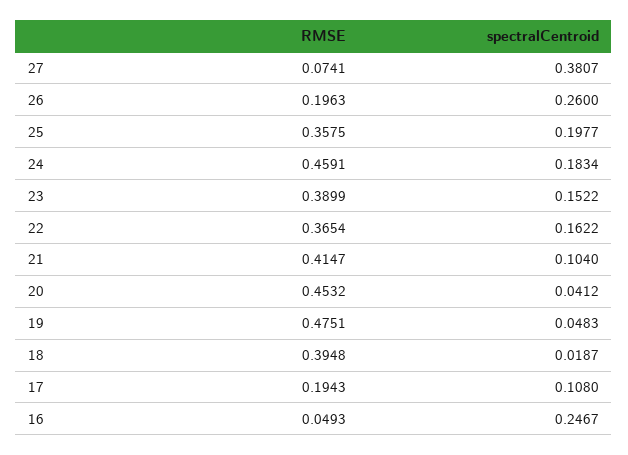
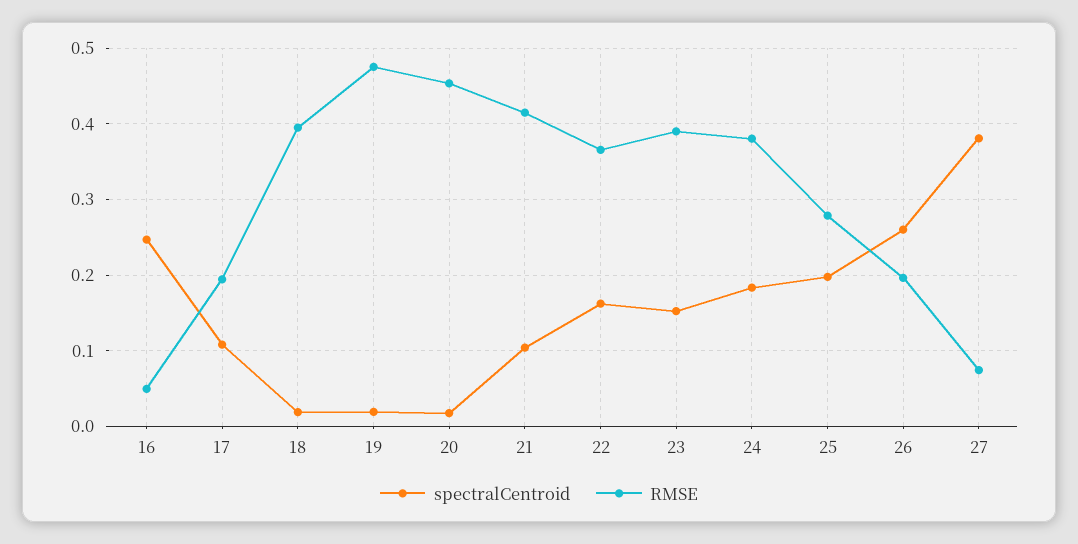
RMSE, 25: 0.3575 -> 0.28
RMSE, 24: 0.4591 -> 0.38
spectralCentroid, 20: 0.0412 -> 0.02
spectralCentroid, 19: 0.0483 -> 0.02

